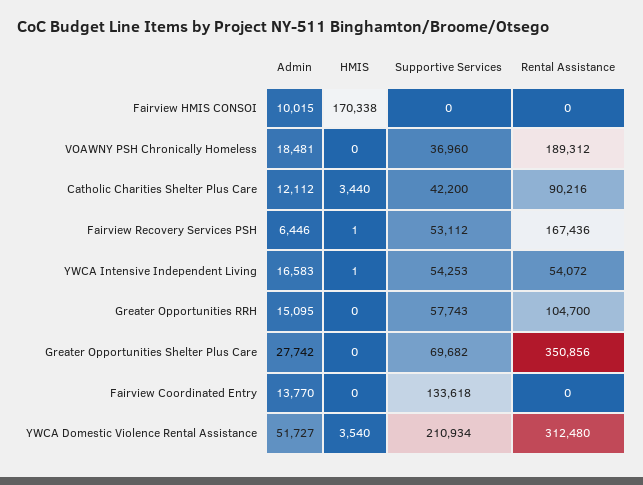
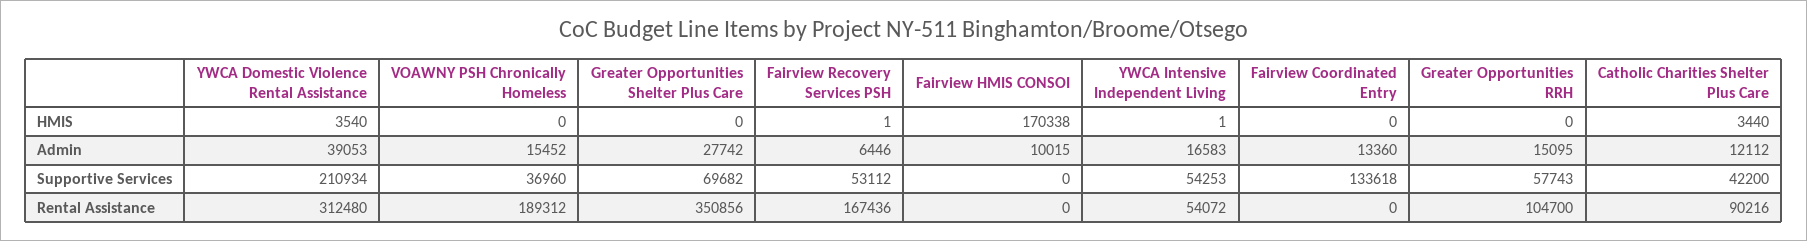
Admin, VOAWNY PSH Chronically Homeless: 18481 -> 15452
Admin, Fairview Coordinated Entry: 13770 -> 13360
Admin, YWCA Domestic Violence Rental Assistance: 51727 -> 39053

